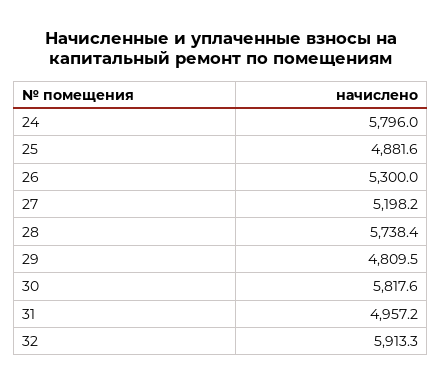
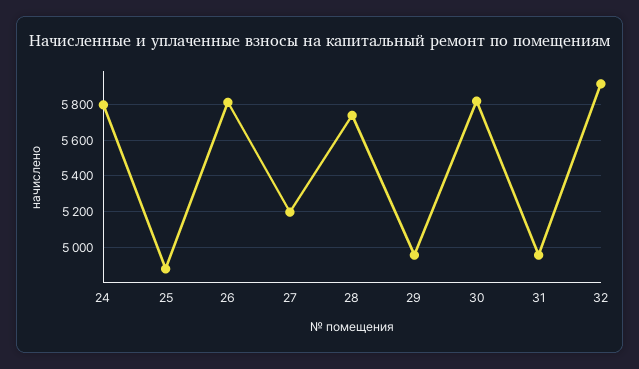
26: 5300 -> 5800
29: 4809.5 -> 4950

